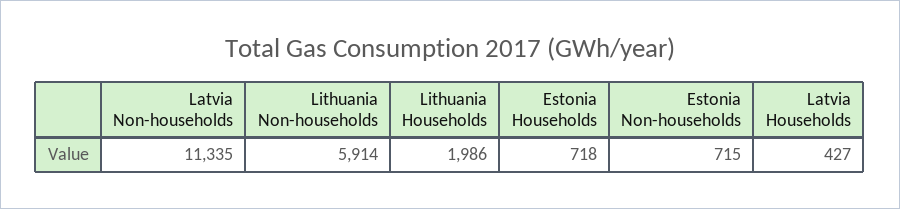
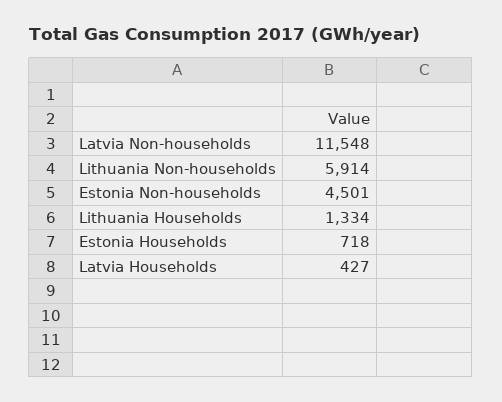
Latvia Non-households: 11335 -> 11548
Lithuania Households: 1986 -> 1334
Estonia Non-households: 715 -> 4501

